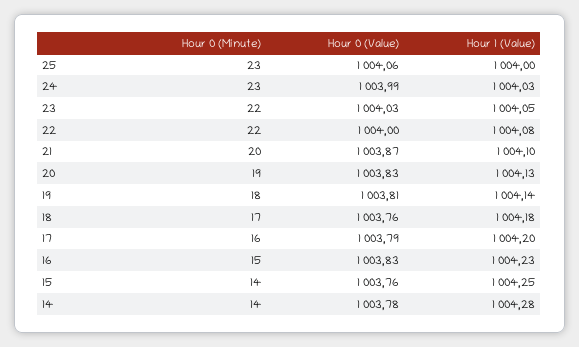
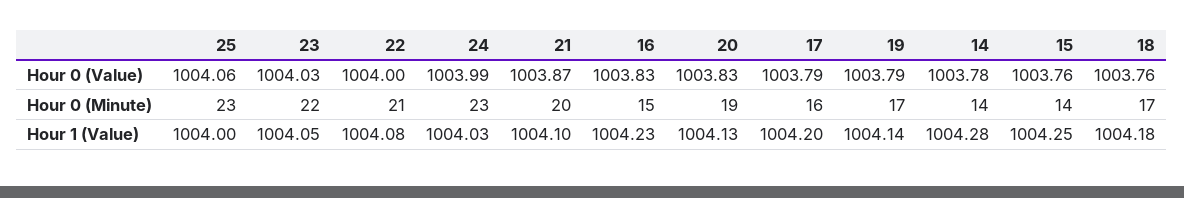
Hour 0 (Minute), 22: 22 -> 21
Hour 0 (Minute), 19: 18 -> 17
Hour 0 (Value), 19: 1003.81 -> 1003.79

